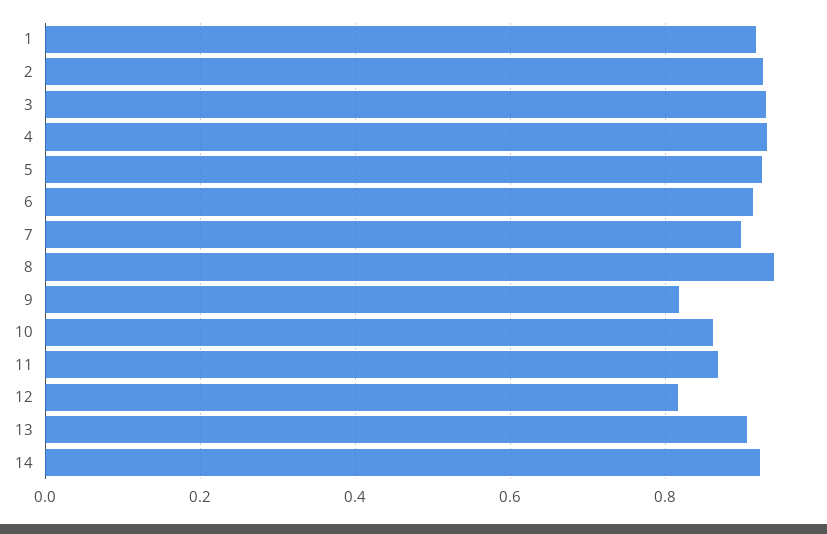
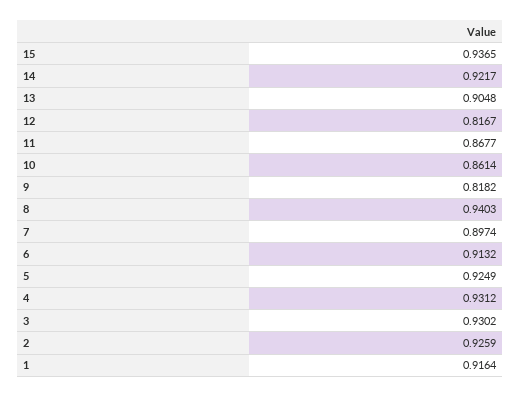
15: none -> 0.9365

